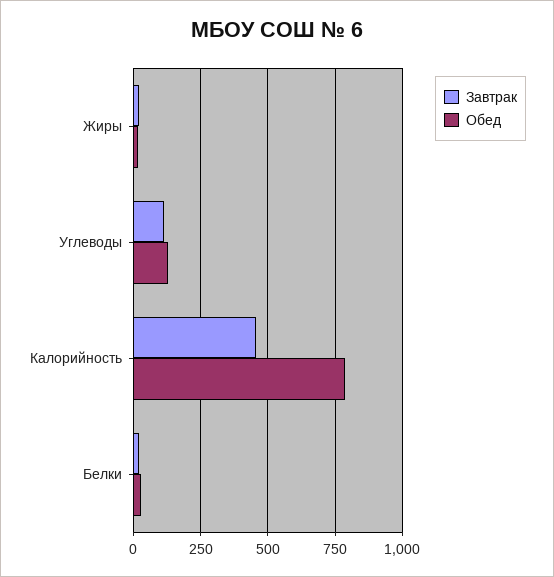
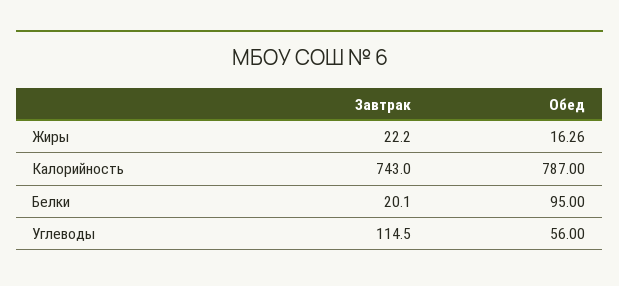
Обед, Углеводы: 125 -> 56
Завтрак, Калорийность: 450 -> 743
Обед, Белки: 25 -> 95

